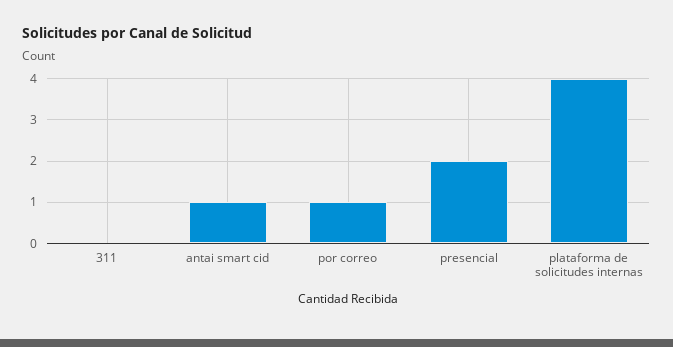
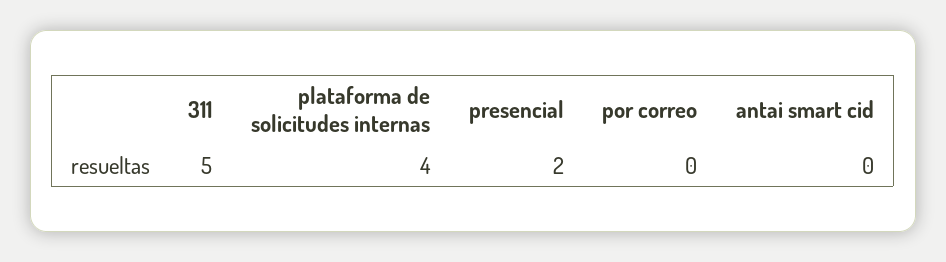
311: 0 -> 5
antai smart cid: 1 -> 0
por correo: 1 -> 0

